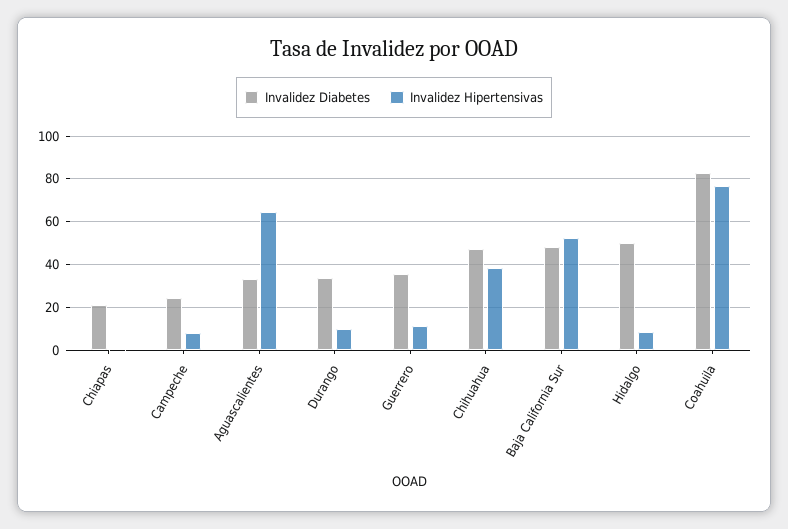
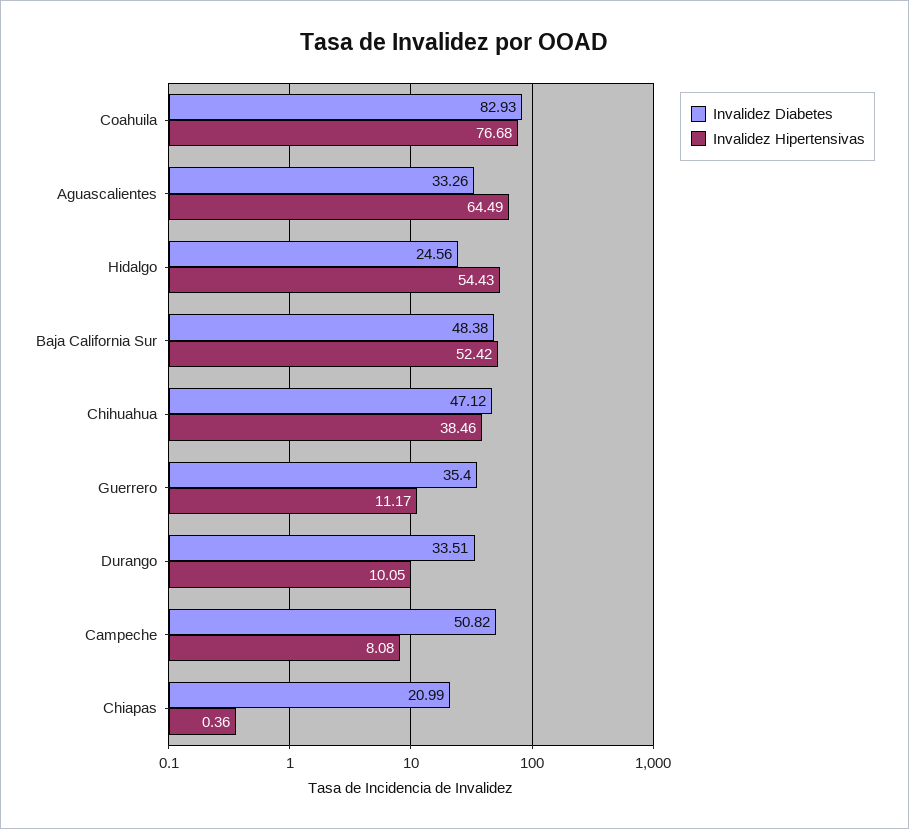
Invalidez Diabetes, Campeche: 25 -> 50.82
Invalidez Diabetes, Hidalgo: 50 -> 24.56
Invalidez Hipertensivas, Hidalgo: 10 -> 54.43

